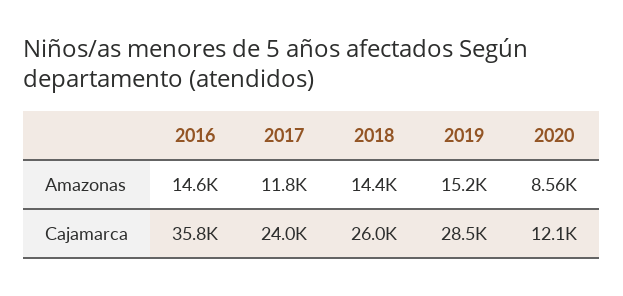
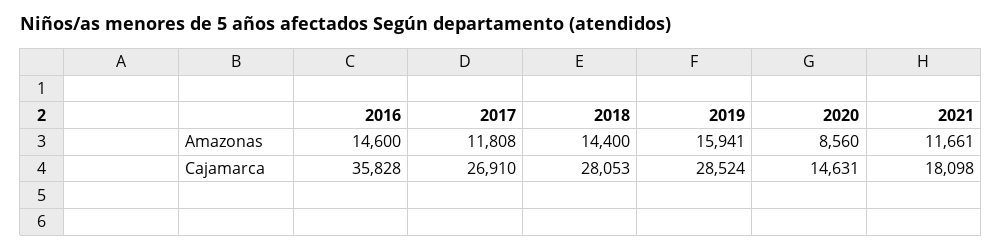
2019, Amazonas: 15200 -> 15941
2017, Cajamarca: 24000 -> 26910
2018, Cajamarca: 26000 -> 28053
2020, Cajamarca: 12100 -> 14631
2021, Amazonas: none -> 11661
2021, Cajamarca: none -> 18098

